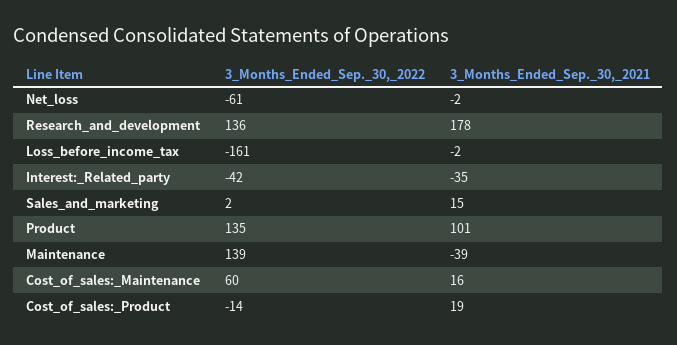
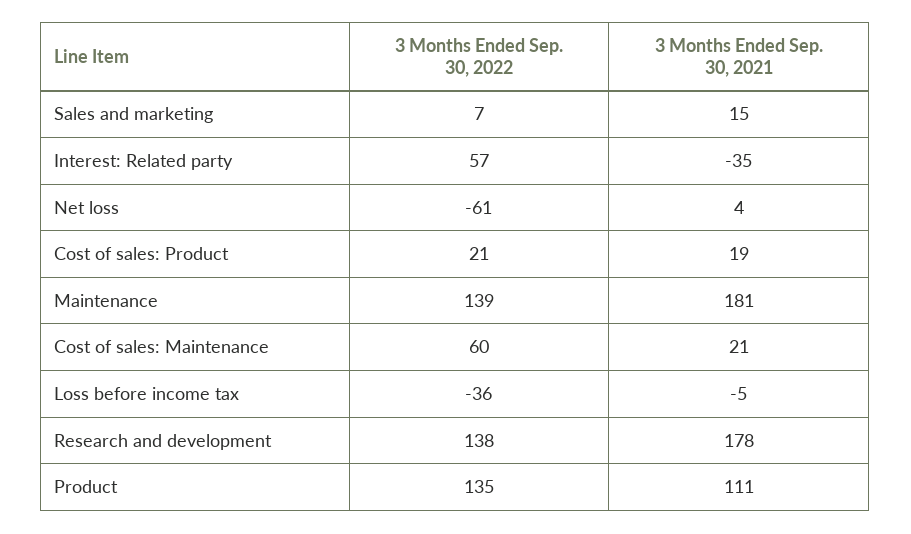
3_Months_Ended_Sep._30,_2021, Net_loss: -2 -> 4
3_Months_Ended_Sep._30,_2022, Research_and_development: 136 -> 138
3_Months_Ended_Sep._30,_2022, Loss_before_income_tax: -161 -> -36
3_Months_Ended_Sep._30,_2021, Loss_before_income_tax: -2 -> -5
3_Months_Ended_Sep._30,_2022, Interest:_Related_party: -42 -> 57
3_Months_Ended_Sep._30,_2022, Sales_and_marketing: 2 -> 7
3_Months_Ended_Sep._30,_2021, Product: 101 -> 111
3_Months_Ended_Sep._30,_2021, Maintenance: -39 -> 181
3_Months_Ended_Sep._30,_2021, Cost_of_sales:_Maintenance: 16 -> 21
3_Months_Ended_Sep._30,_2022, Cost_of_sales:_Product: -14 -> 21

